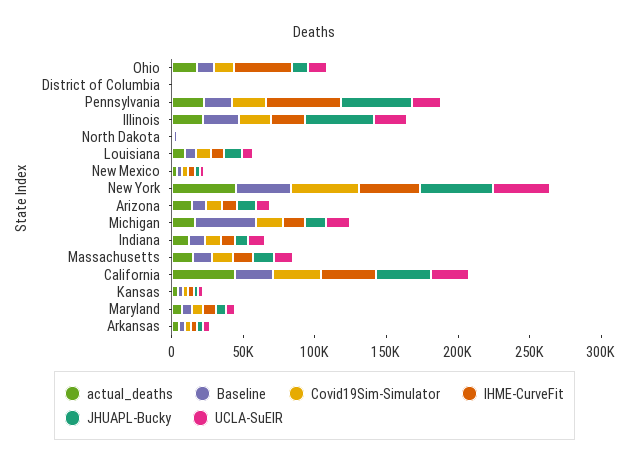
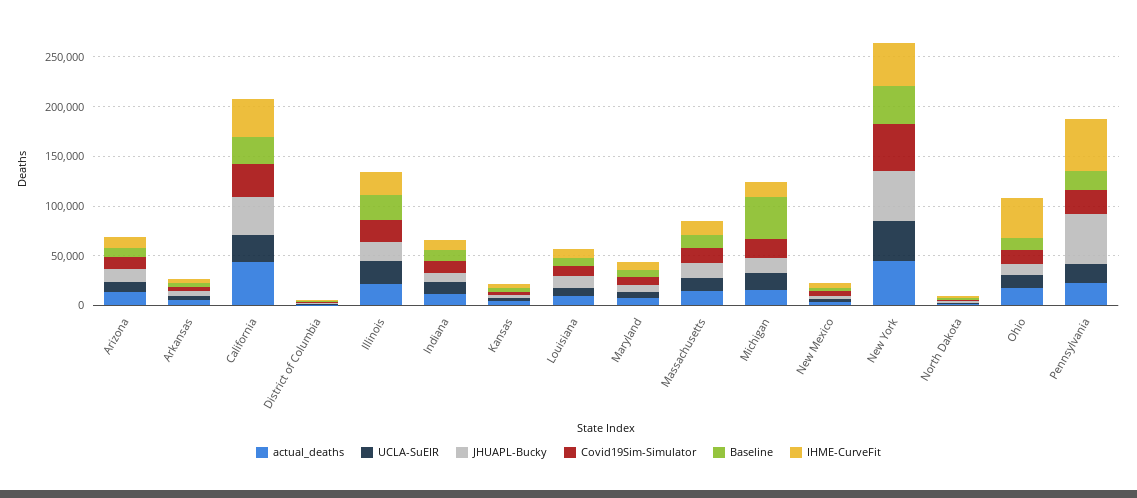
JHUAPL-Bucky, Illinois: 50000 -> 20000

